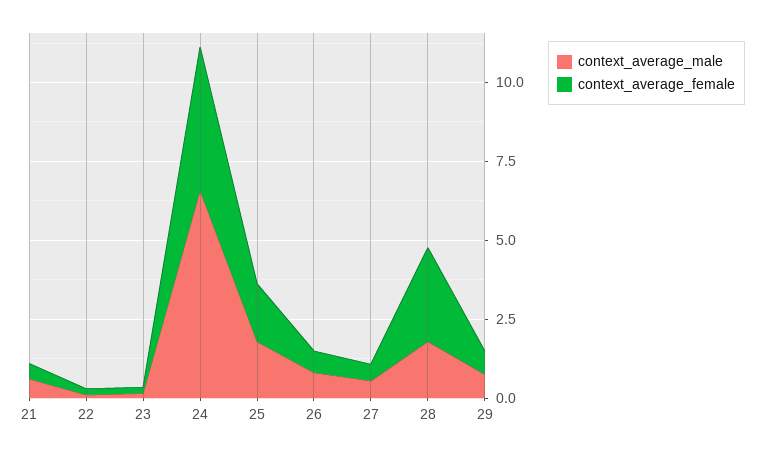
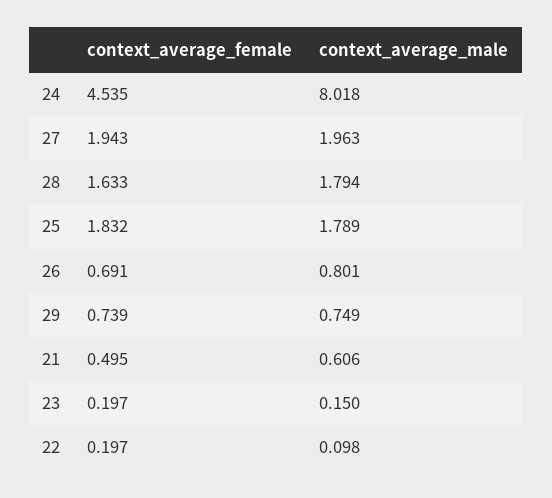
context_average_male, 24: 6.5 -> 8.018
context_average_male, 27: 0.5 -> 1.963
context_average_female, 27: 0.5 -> 1.943
context_average_female, 28: 3 -> 1.633

